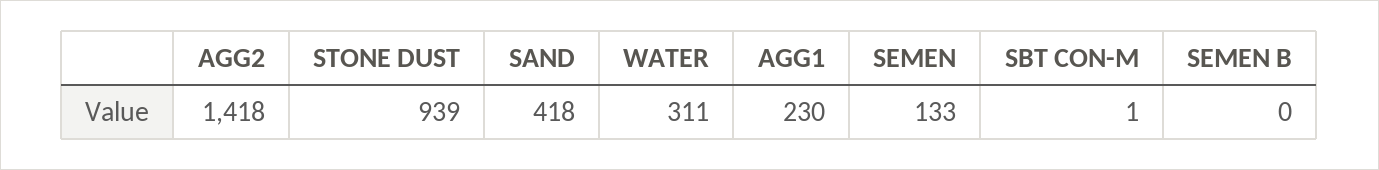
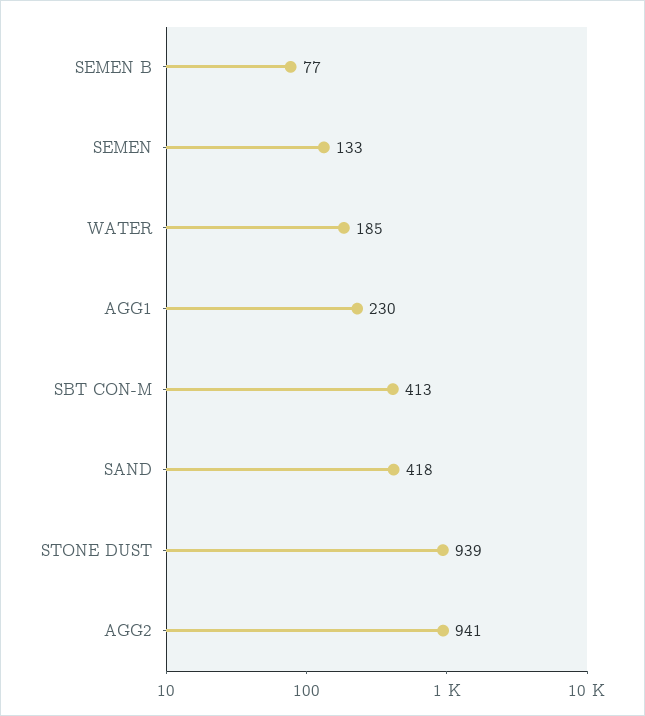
AGG2: 1418 -> 941
WATER: 311 -> 185
SBT CON-M: 1 -> 413
SEMEN B: 0 -> 77

